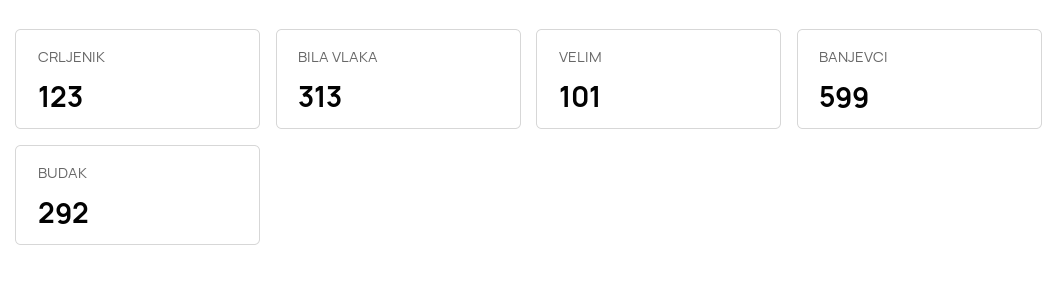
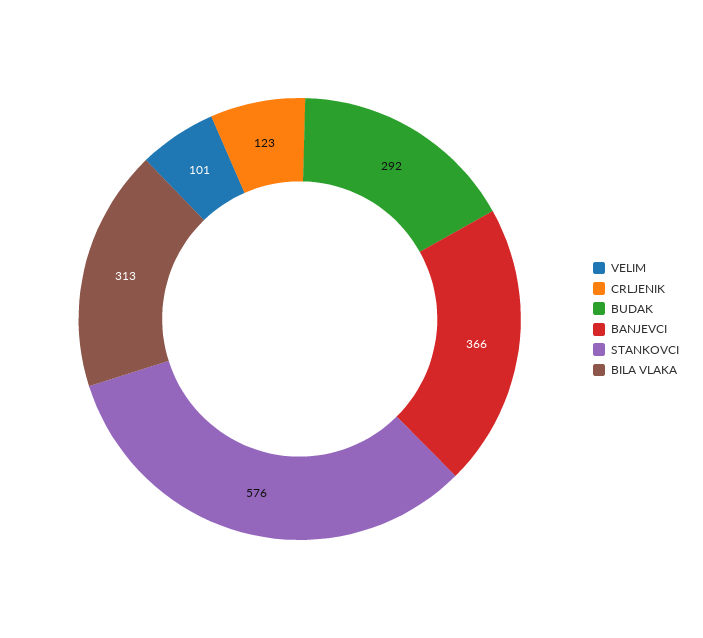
BANJEVCI: 599 -> 366
STANKOVCI: none -> 576

